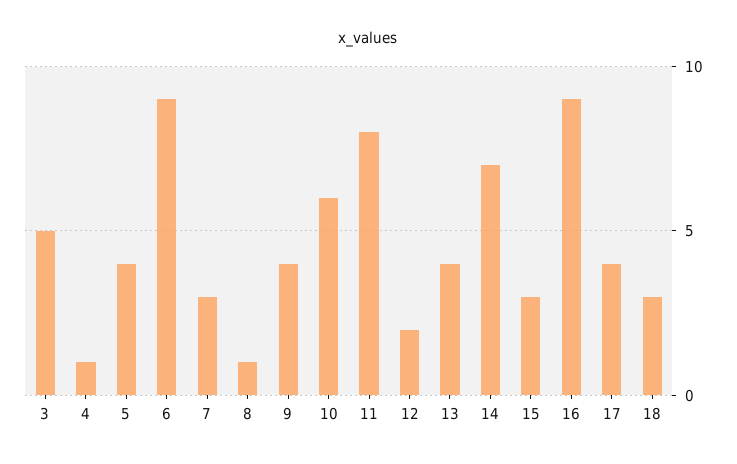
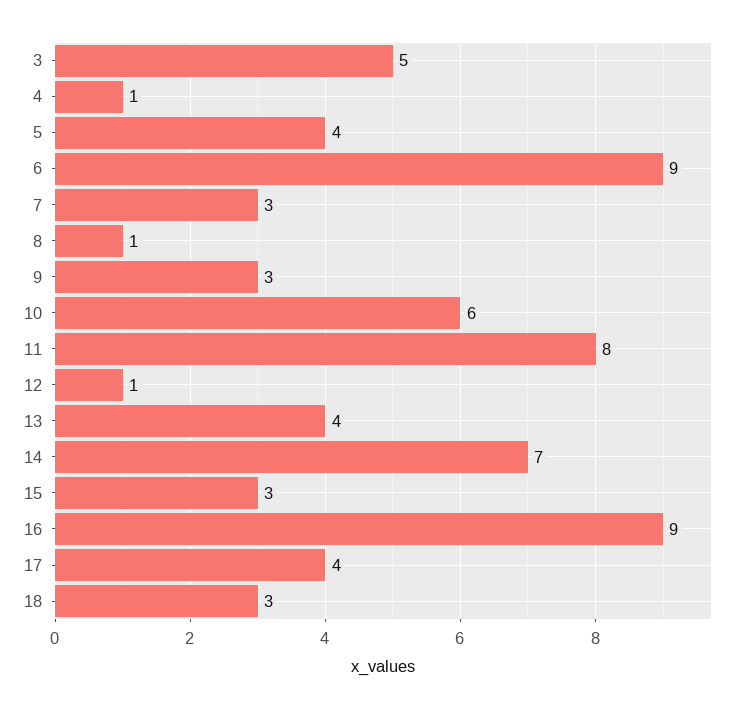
9: 4 -> 3
12: 2 -> 1

